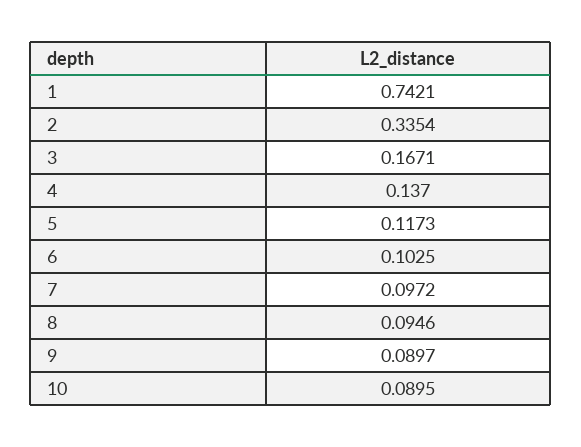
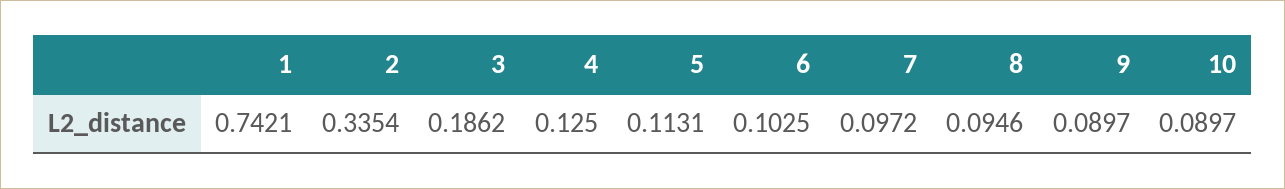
3: 0.1671 -> 0.1862
4: 0.137 -> 0.125
5: 0.1173 -> 0.1131
10: 0.0895 -> 0.0897

